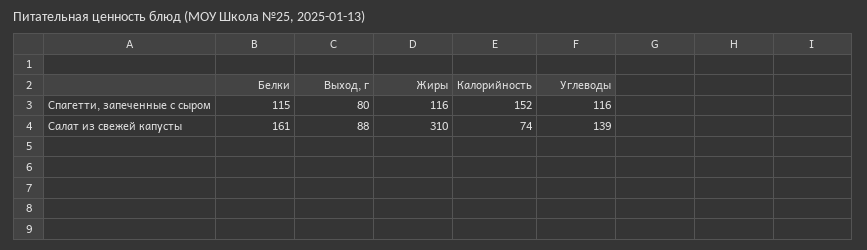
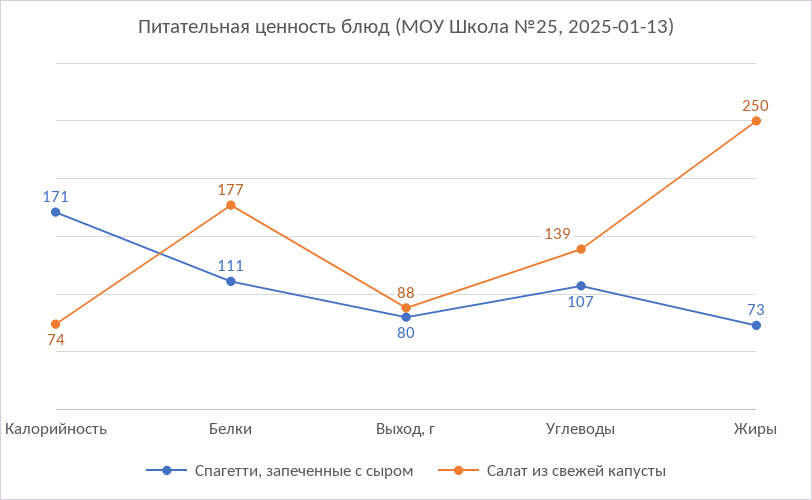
Спагетти, запеченные с сыром, Белки: 115 -> 111
Спагетти, запеченные с сыром, Жиры: 116 -> 73
Спагетти, запеченные с сыром, Калорийность: 152 -> 171
Спагетти, запеченные с сыром, Углеводы: 116 -> 107
Салат из свежей капусты, Белки: 161 -> 177
Салат из свежей капусты, Жиры: 310 -> 250

